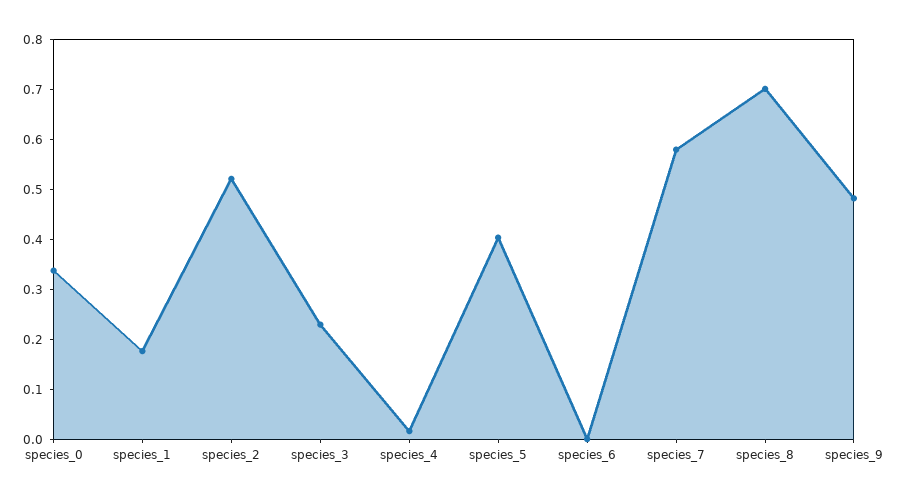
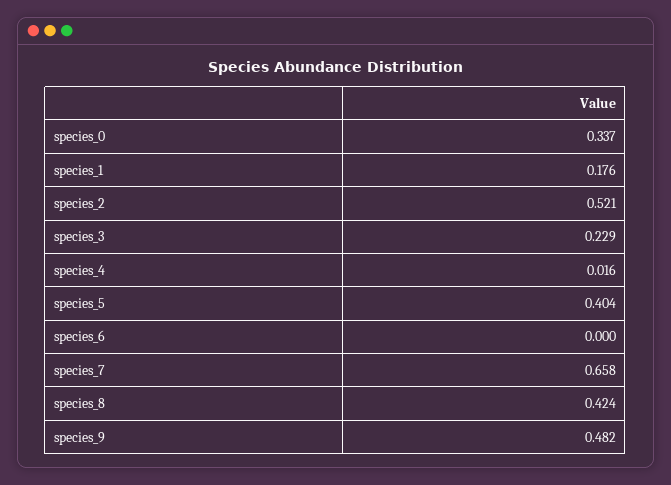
species_7: 0.58 -> 0.658
species_8: 0.7 -> 0.424

